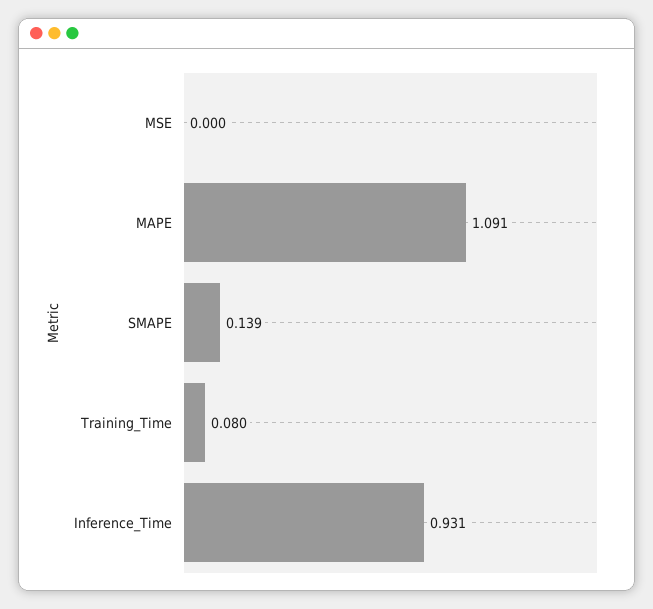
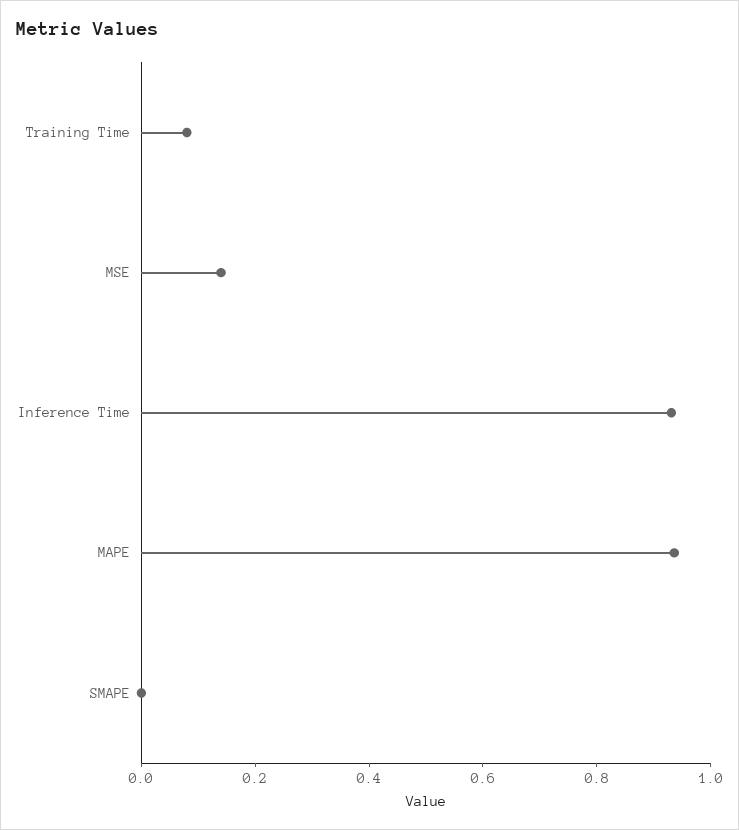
MSE: 0 -> 0.15
MAPE: 1.091 -> 0.95
SMAPE: 0.139 -> 0

